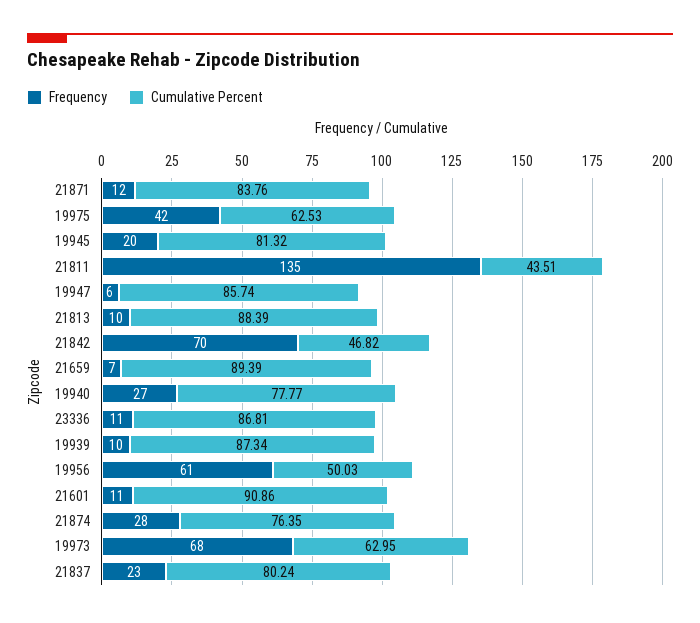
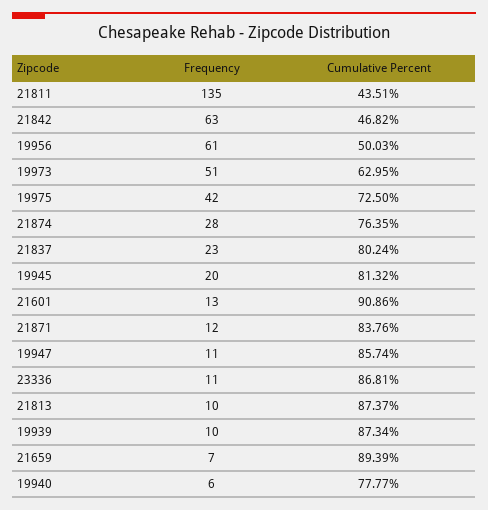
Cumulative Percent, 19975: 62.53 -> 72.5
Frequency, 19947: 6 -> 11
Cumulative Percent, 21813: 88.39 -> 87.37
Frequency, 21842: 70 -> 63
Frequency, 19940: 27 -> 6
Frequency, 21601: 11 -> 13
Frequency, 19973: 68 -> 51

